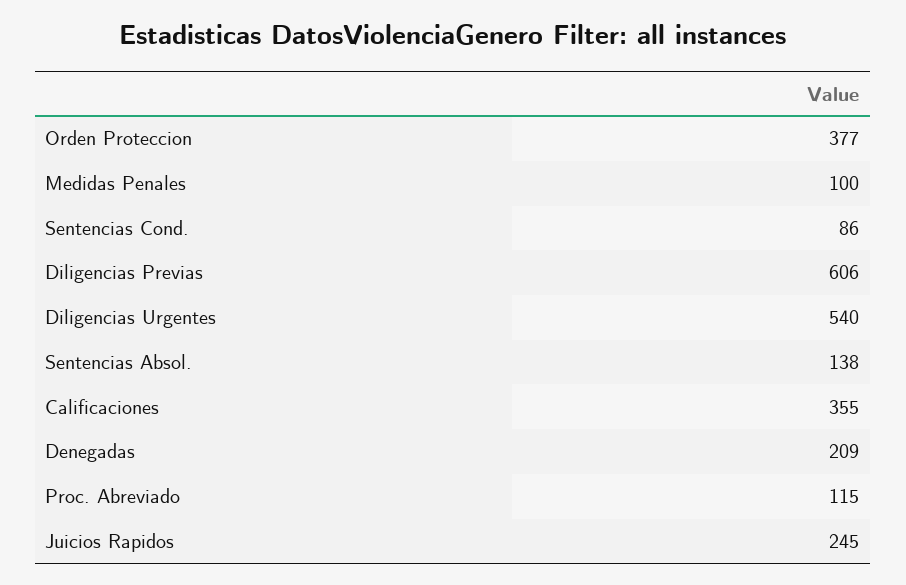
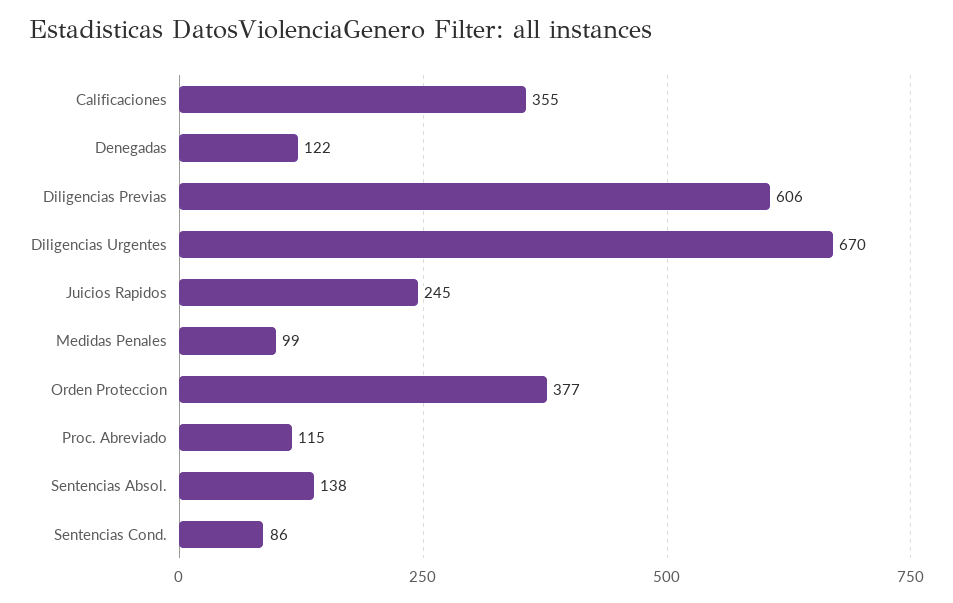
Medidas Penales: 100 -> 99
Diligencias Urgentes: 540 -> 670
Denegadas: 209 -> 122

